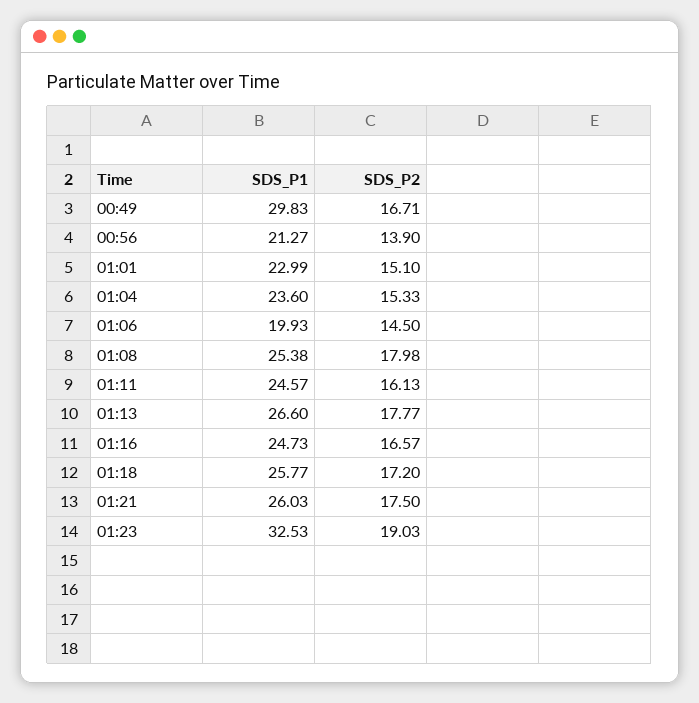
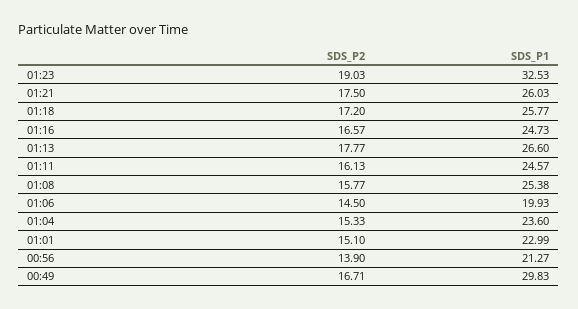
SDS_P2, 01:08: 17.98 -> 15.77

